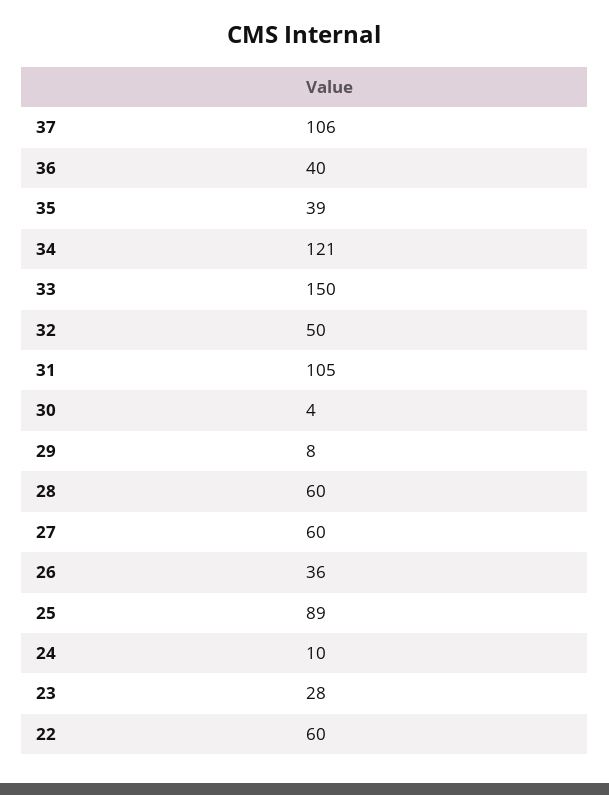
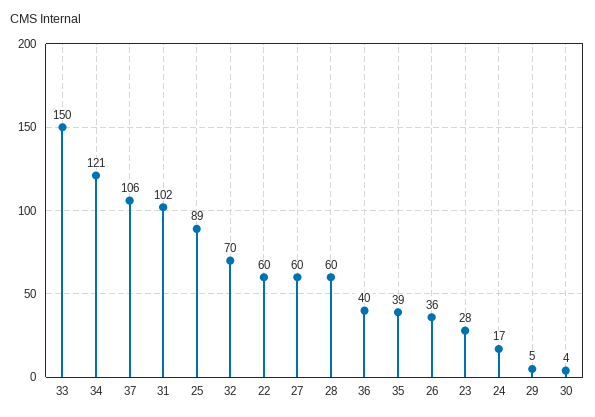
32: 50 -> 70
31: 105 -> 102
29: 8 -> 5
24: 10 -> 17

